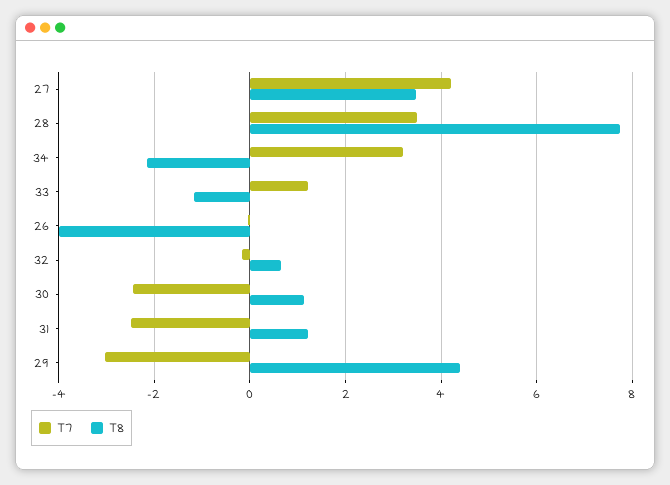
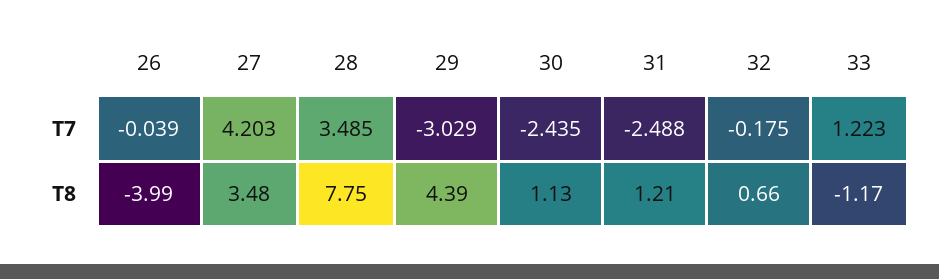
T7, 34: 3.2 -> none
T8, 34: -2.2 -> none

